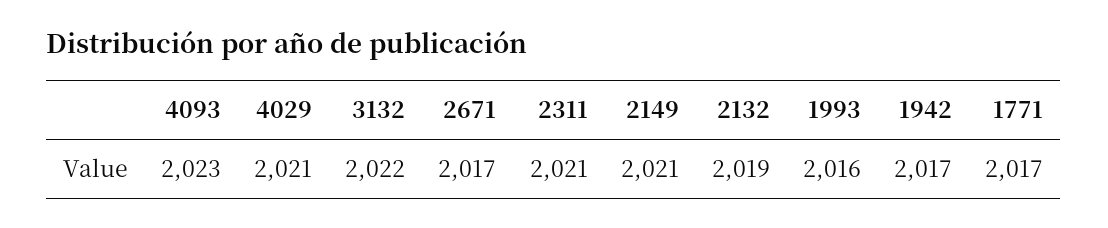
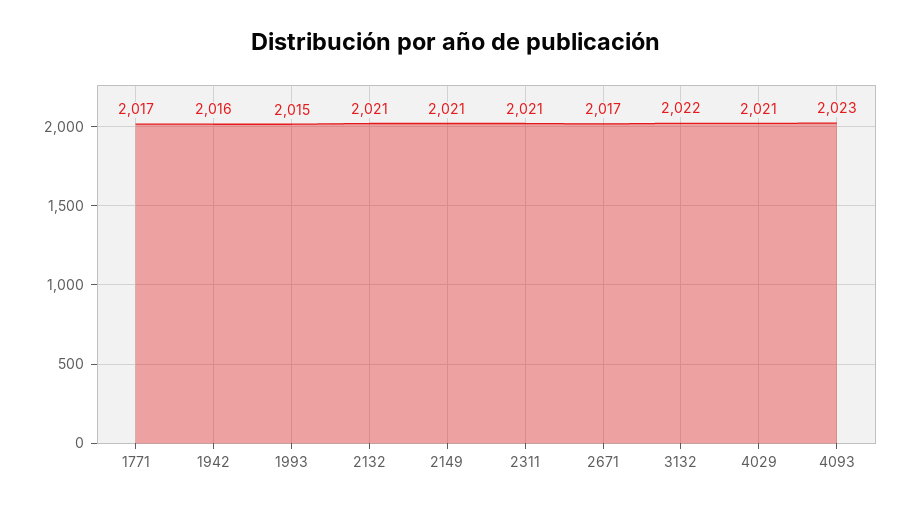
2132: 2019 -> 2021
1993: 2016 -> 2015
1942: 2017 -> 2016

